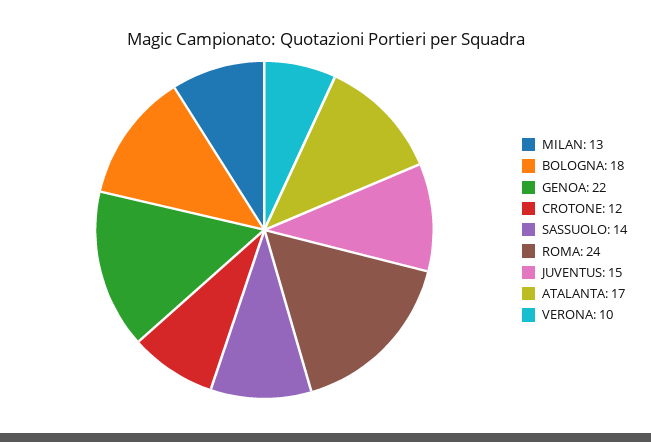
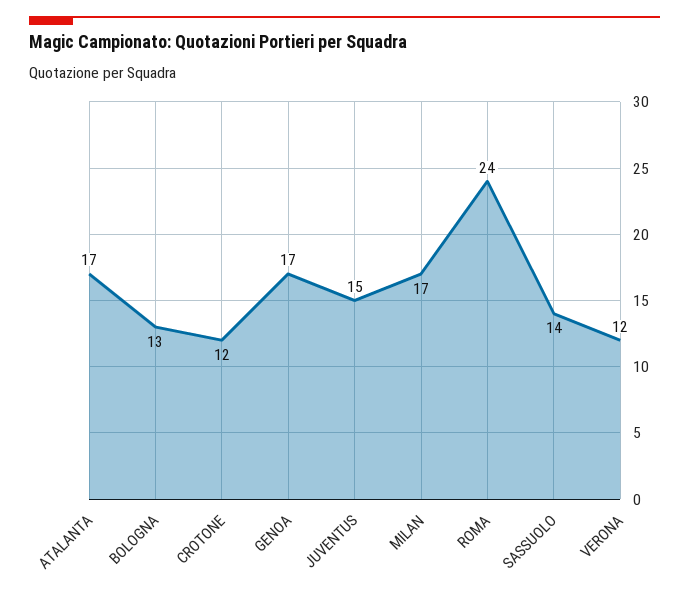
MILAN: 13 -> 17
BOLOGNA: 18 -> 13
GENOA: 22 -> 17
VERONA: 10 -> 12

